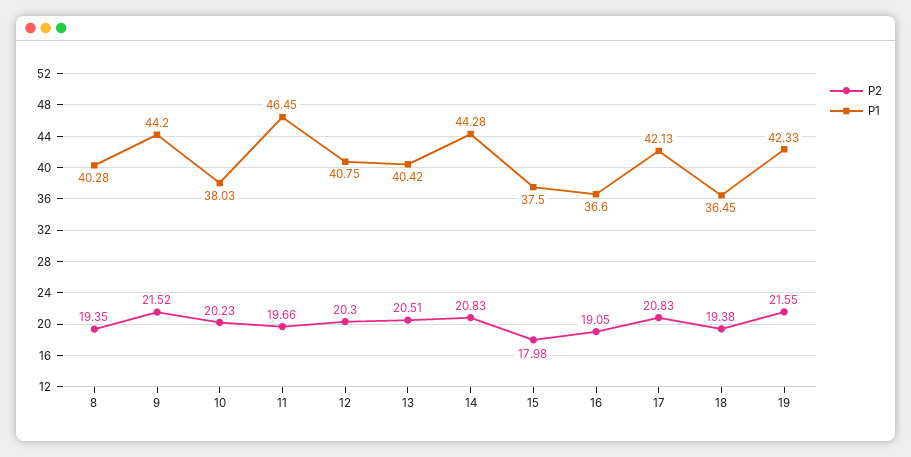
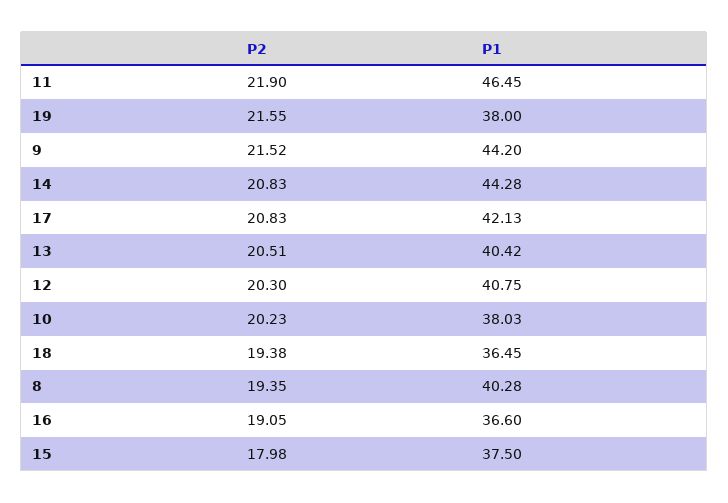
P2, 11: 19.66 -> 21.9
P1, 19: 42.33 -> 38

